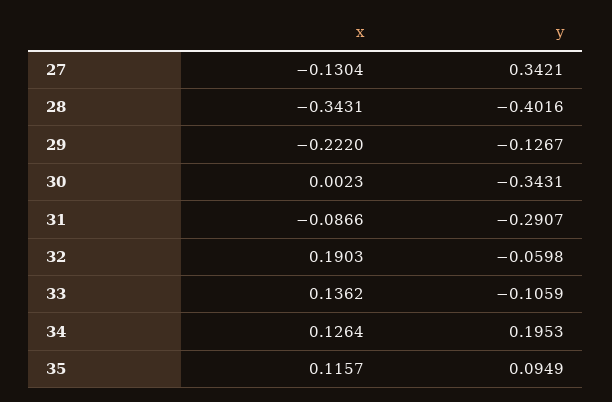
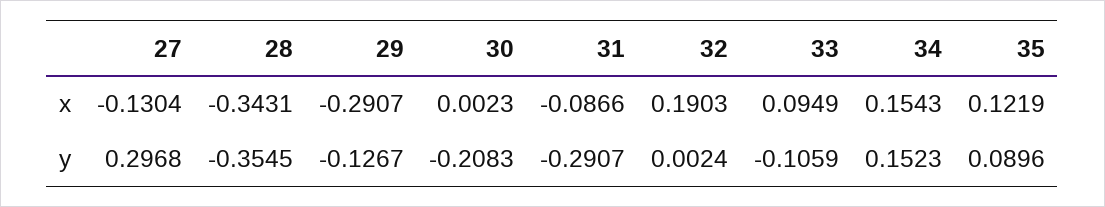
y, 27: 0.3421 -> 0.2968
y, 28: -0.4016 -> -0.3545
x, 29: -0.222 -> -0.2907
y, 30: -0.3431 -> -0.2083
y, 32: -0.0598 -> 0.0024
x, 33: 0.1362 -> 0.0949
x, 34: 0.1264 -> 0.1543
y, 34: 0.1953 -> 0.1523
x, 35: 0.1157 -> 0.1219
y, 35: 0.0949 -> 0.0896

